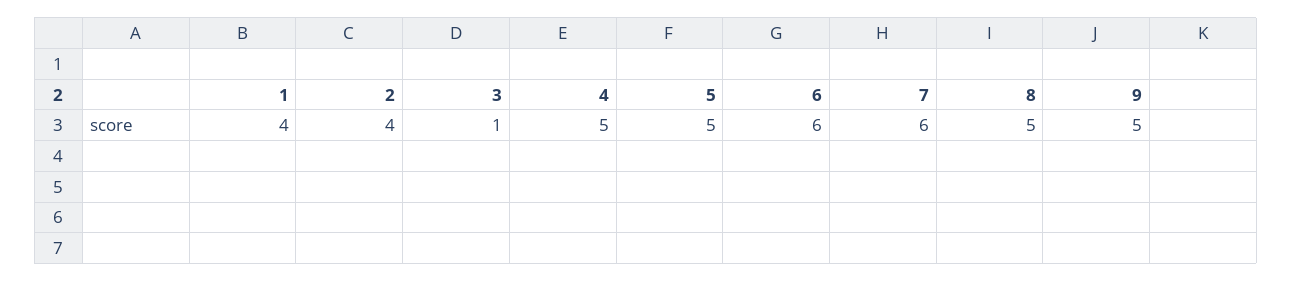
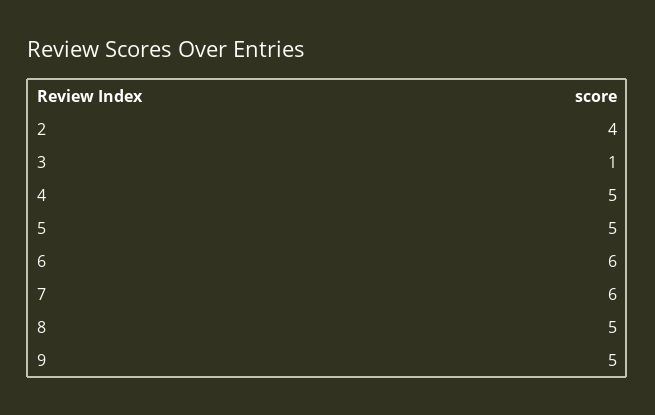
1: 4 -> none

